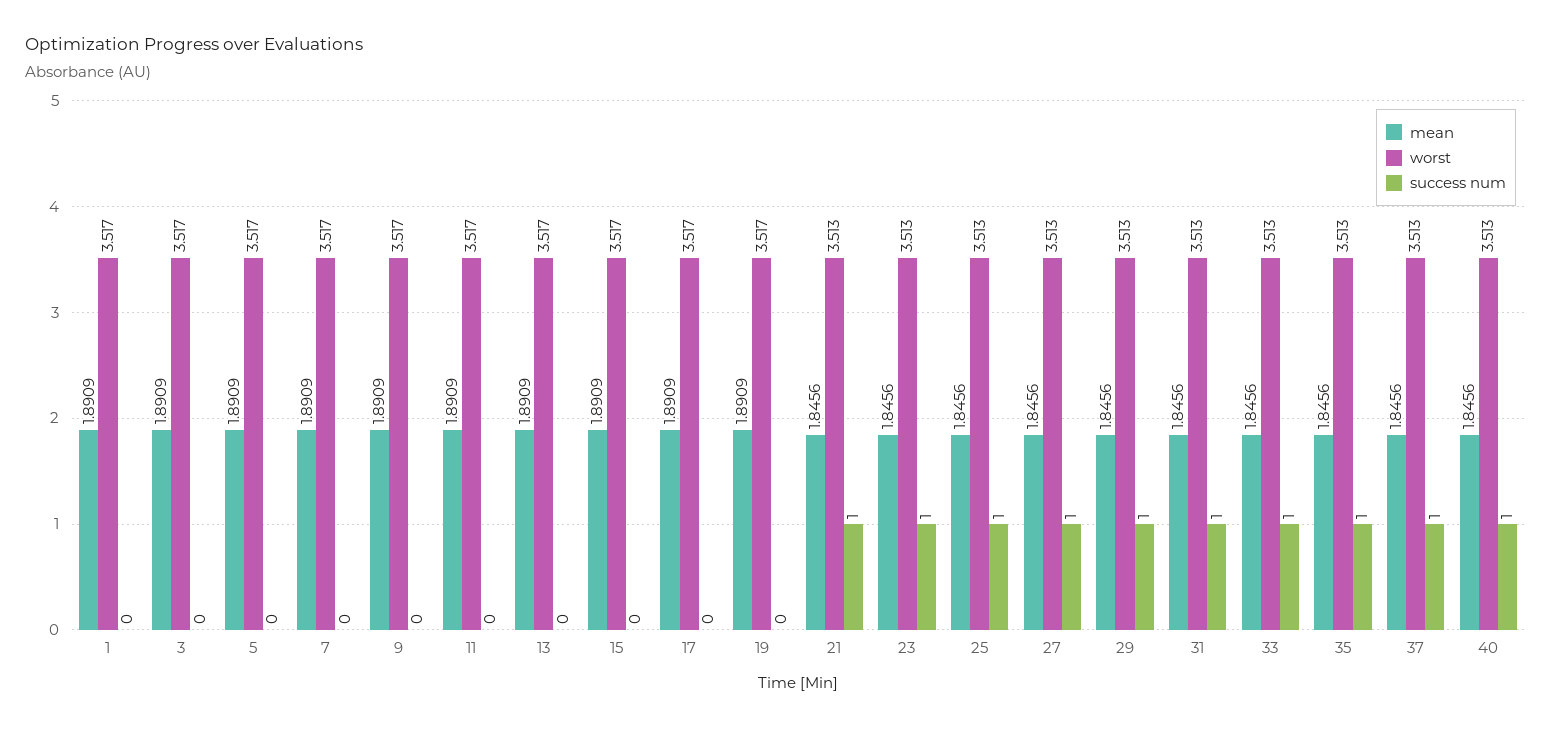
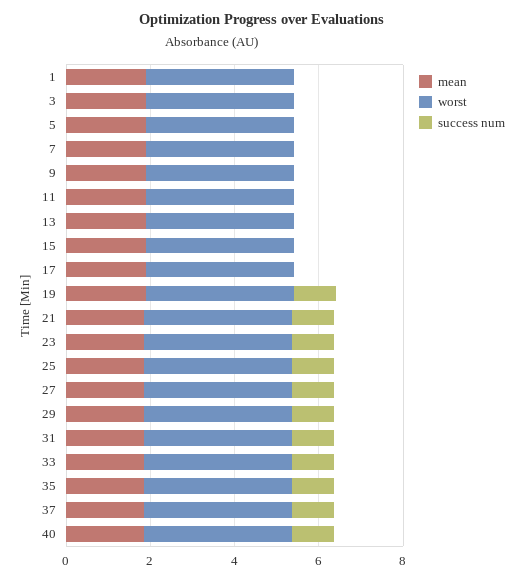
success num, 19: 0 -> 1

